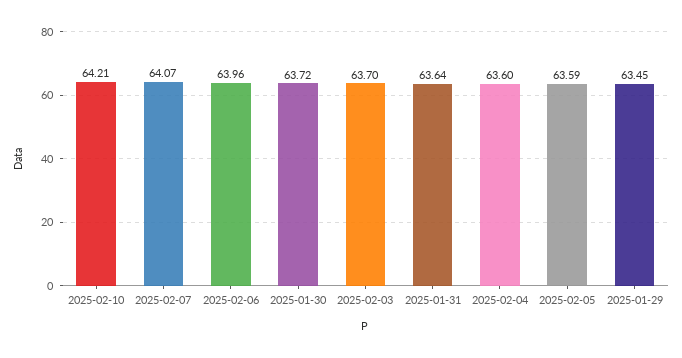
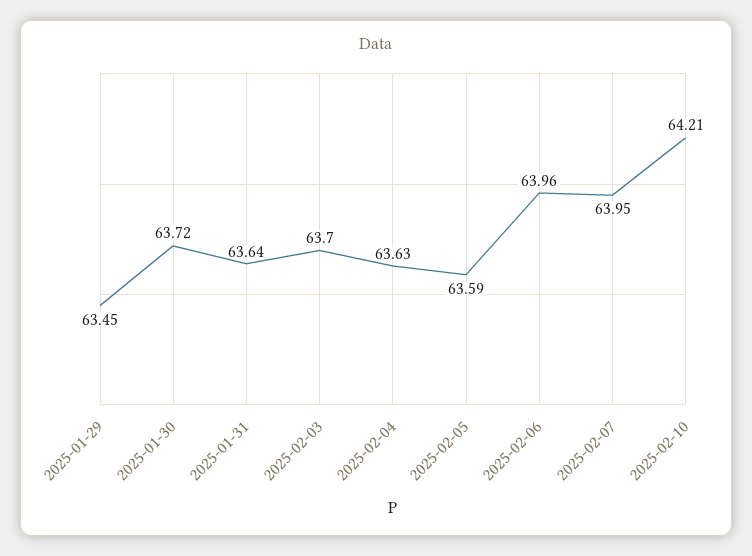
2025-02-07: 64.07 -> 63.95
2025-02-04: 63.6 -> 63.63

